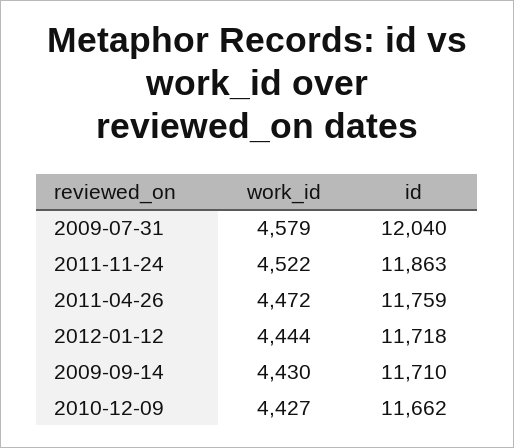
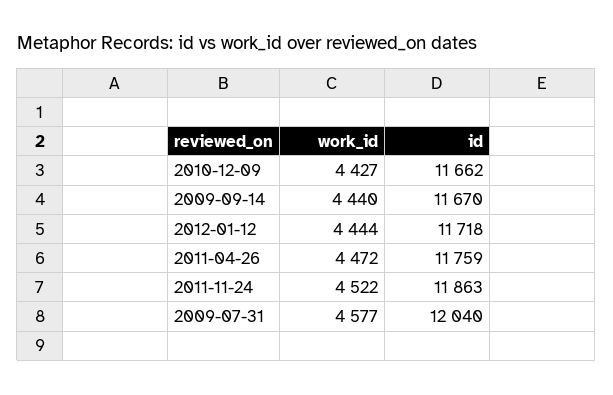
work_id, 2009-07-31: 4579 -> 4577
work_id, 2009-09-14: 4430 -> 4440
id, 2009-09-14: 11710 -> 11670

